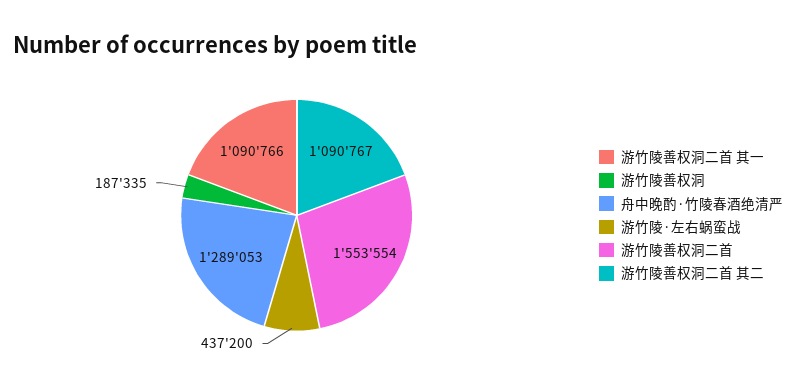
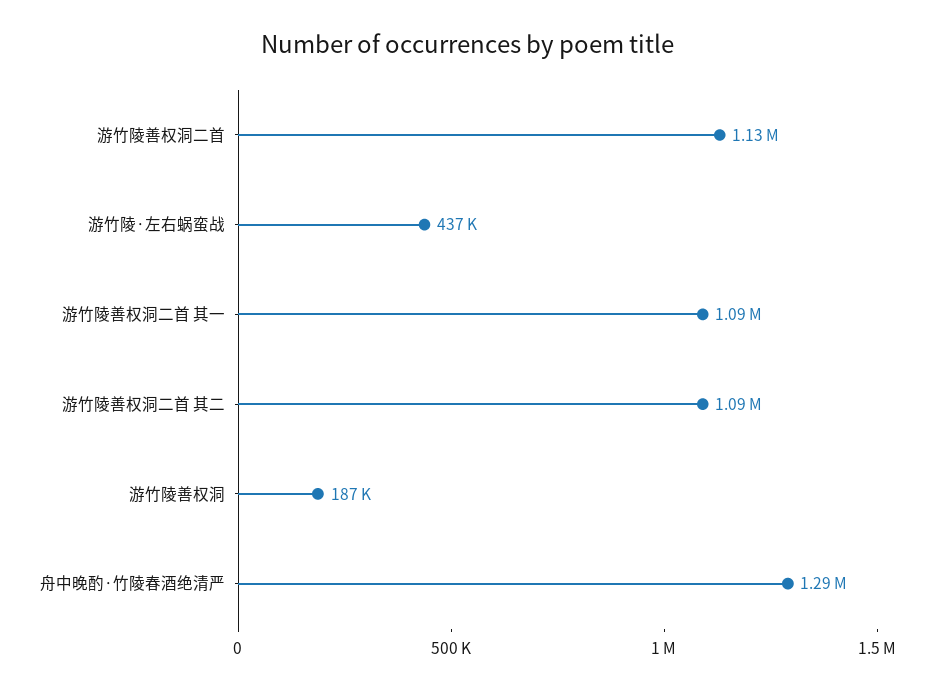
游竹陵善权洞二首: 1553554 -> 1130000

